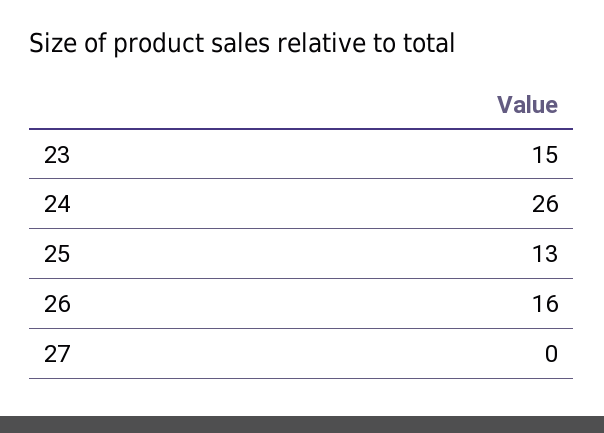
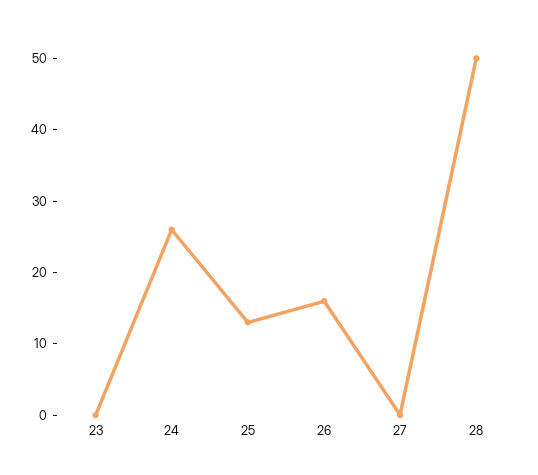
23: 15 -> 0
28: none -> 50

